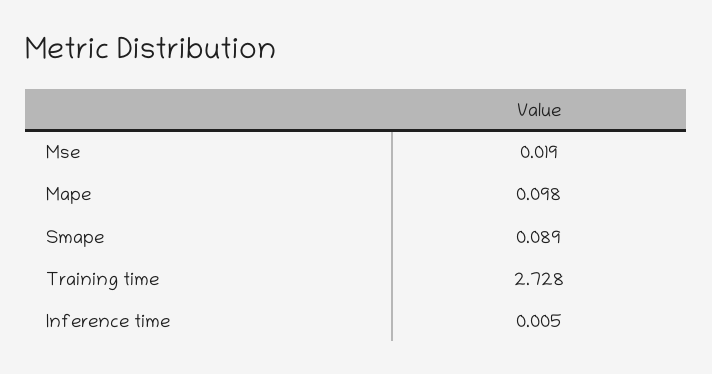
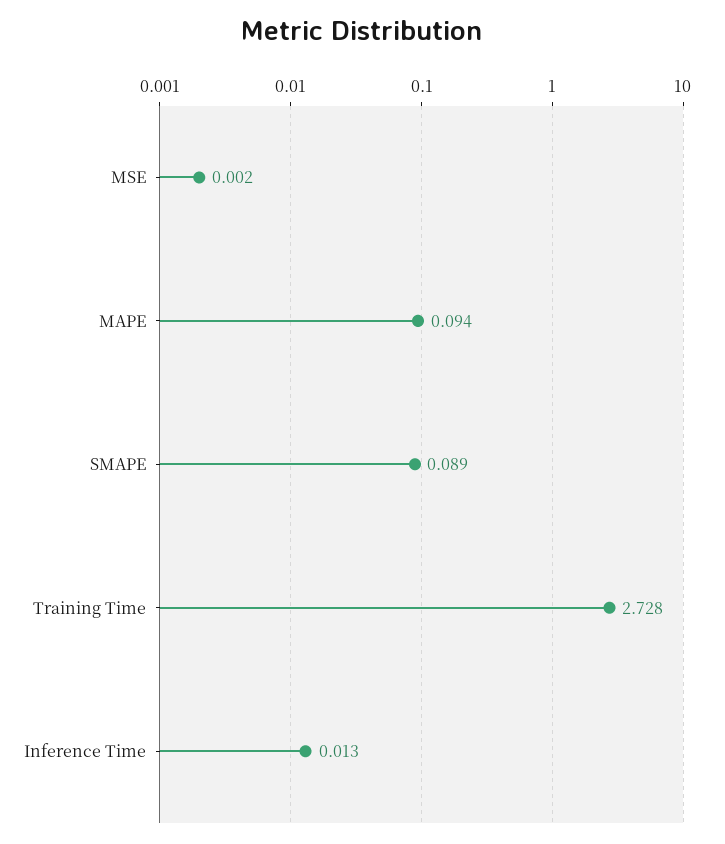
Mse: 0.019 -> 0.002
Mape: 0.098 -> 0.094
Inference time: 0.005 -> 0.013

